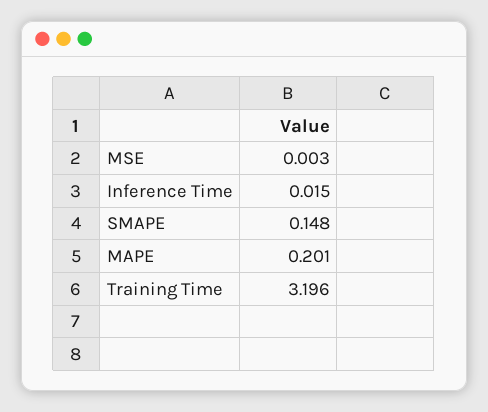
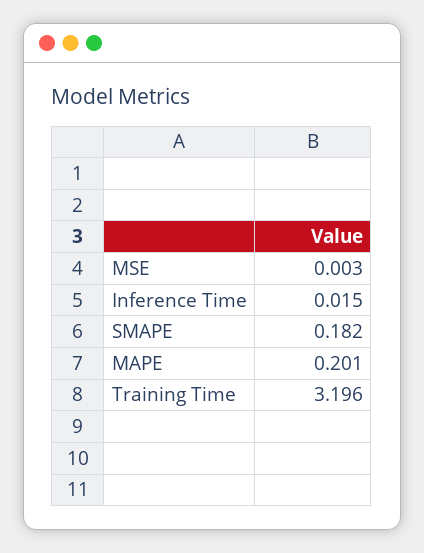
SMAPE: 0.148 -> 0.182

